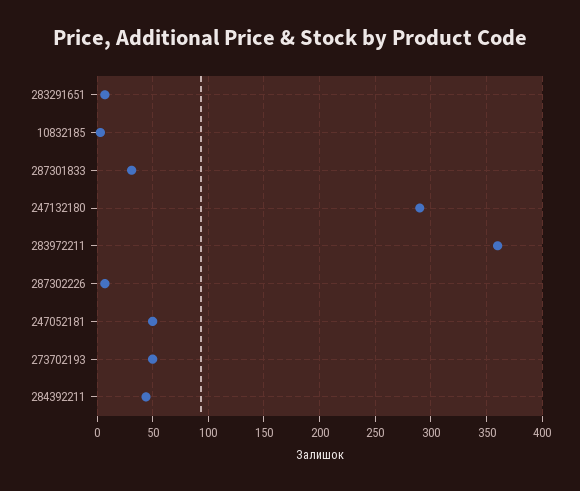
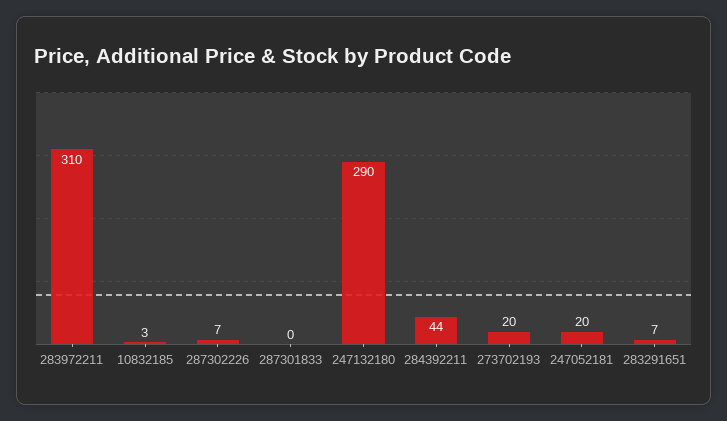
287301833: 30 -> 0
283972211: 360 -> 310
247052181: 50 -> 20
273702193: 50 -> 20

